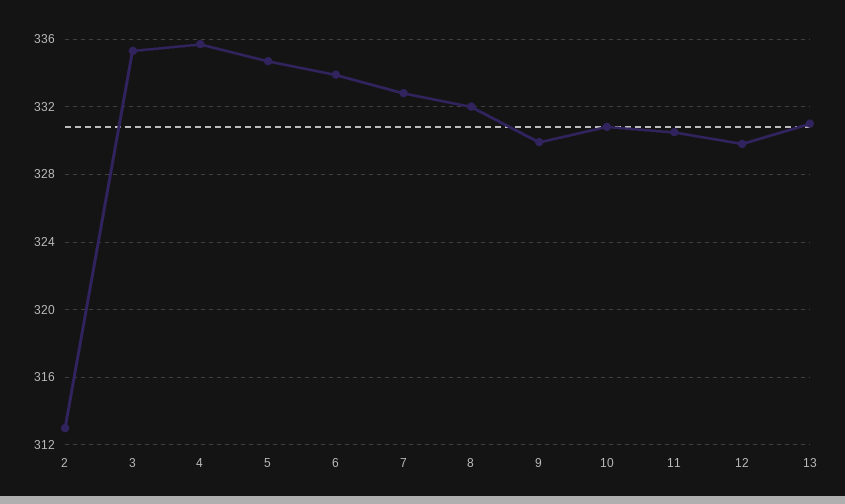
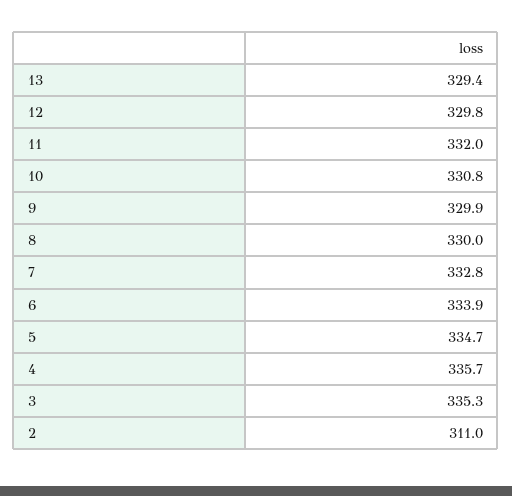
2: 313 -> 311
8: 332 -> 330
11: 330.5 -> 332
13: 331 -> 329.4

